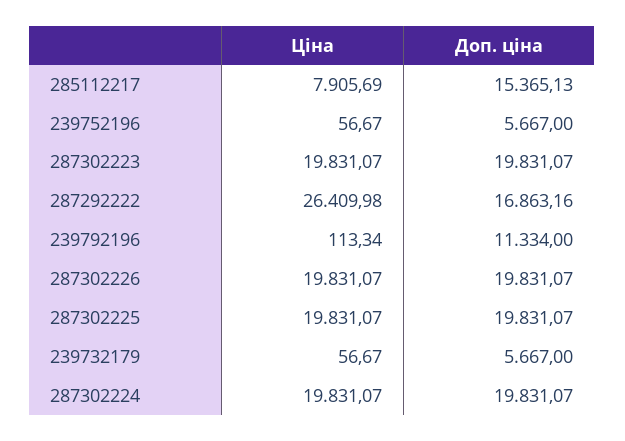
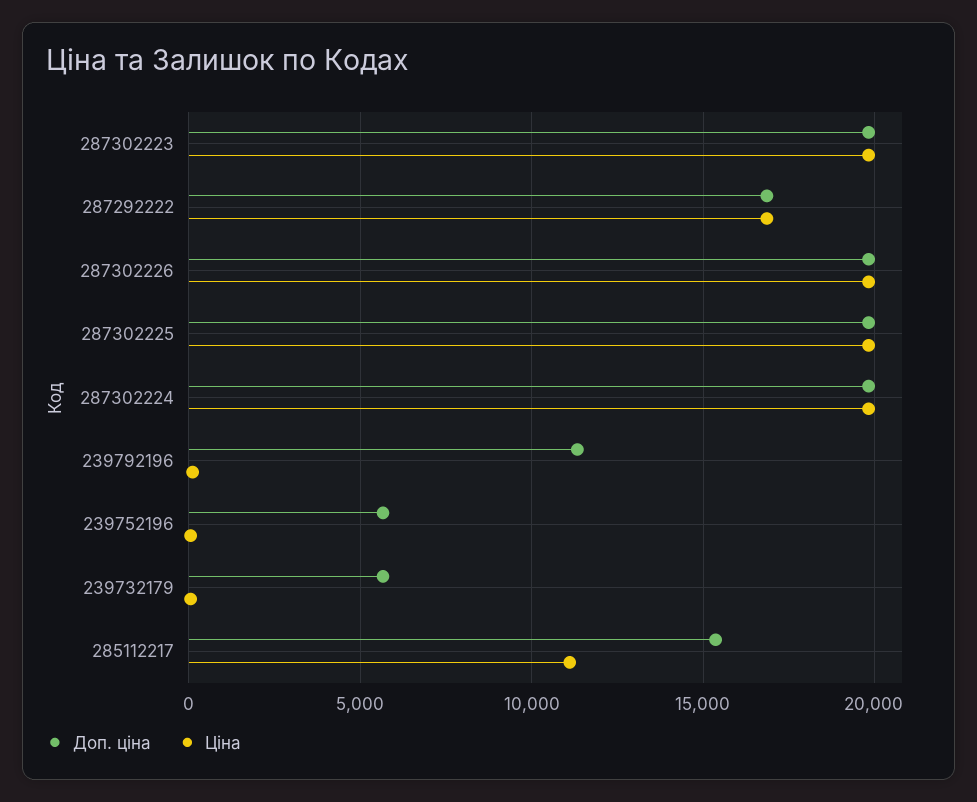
Ціна, 285112217: 7905.69 -> 11000
Ціна, 287292222: 26409.98 -> 17000

